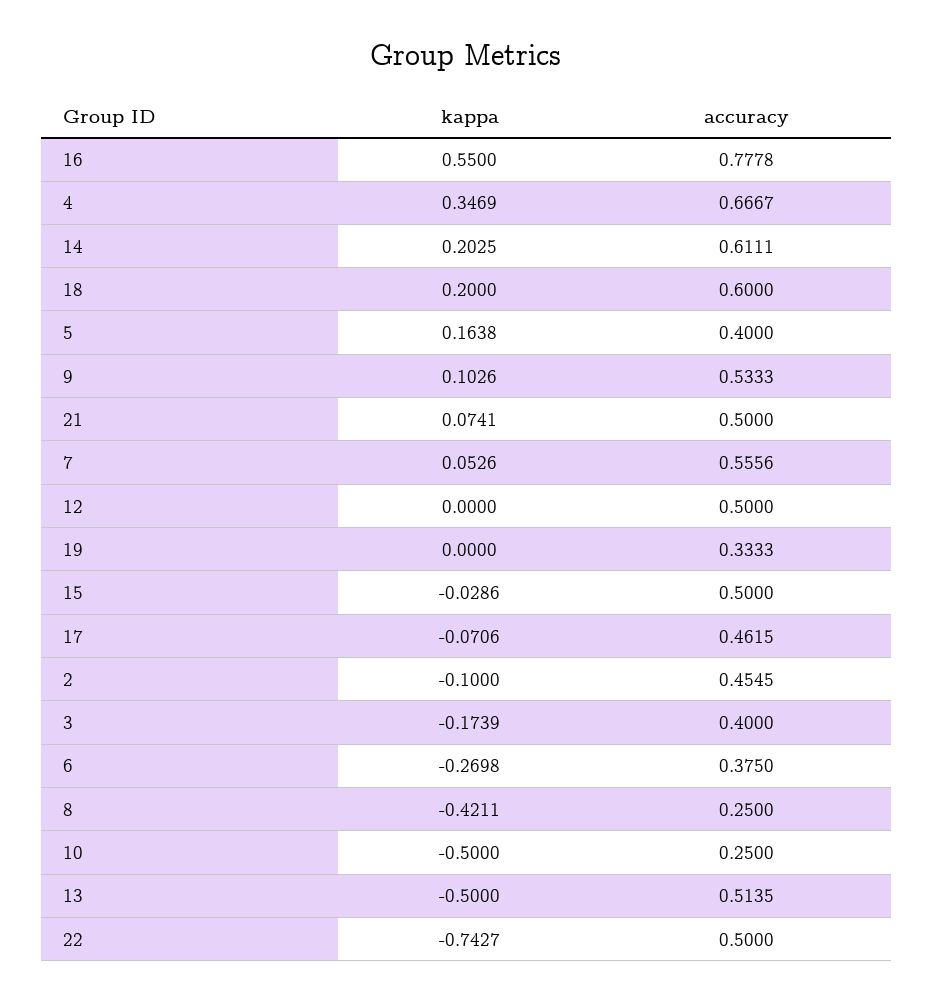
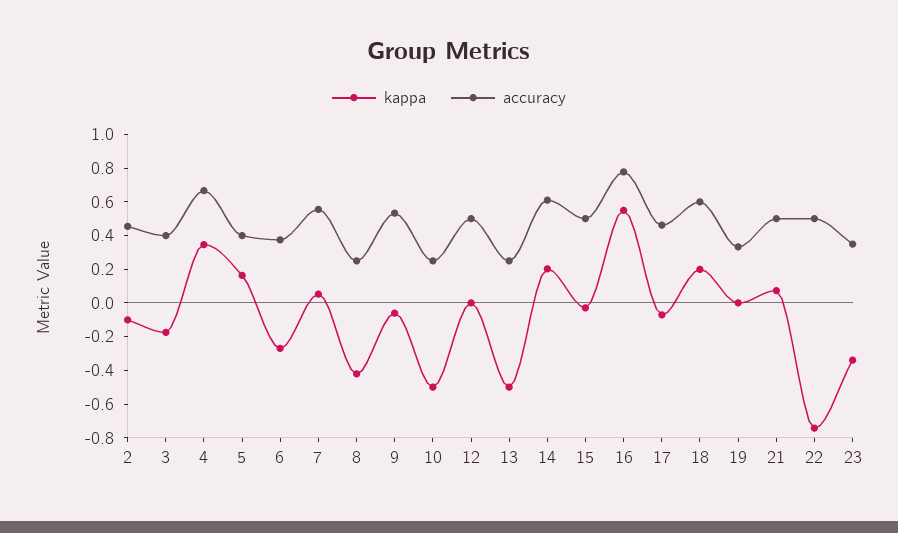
kappa, 9: 0.1026 -> -0.05
accuracy, 13: 0.5135 -> 0.25
kappa, 23: none -> -0.35
accuracy, 23: none -> 0.35

